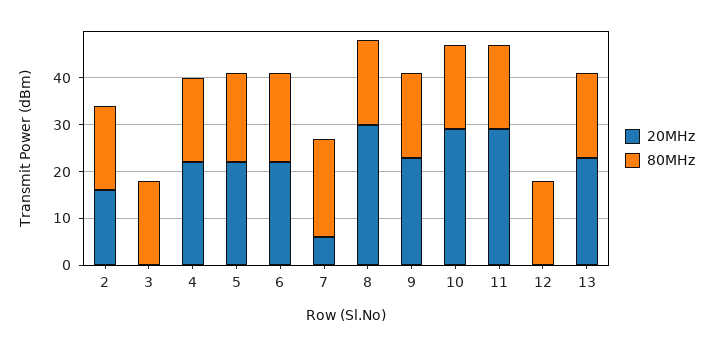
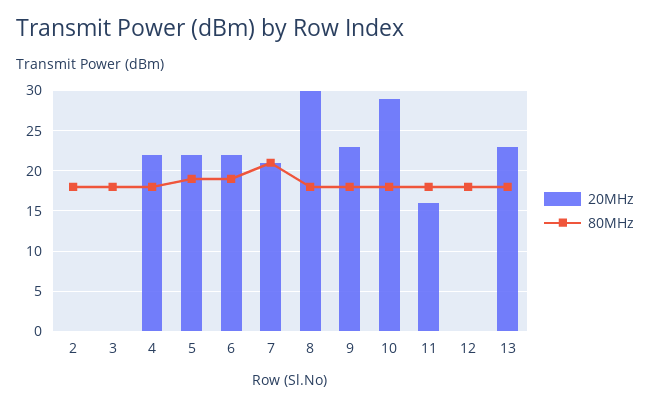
20MHz, 2: 15 -> 0
20MHz, 7: 5 -> 21
20MHz, 11: 30 -> 16

